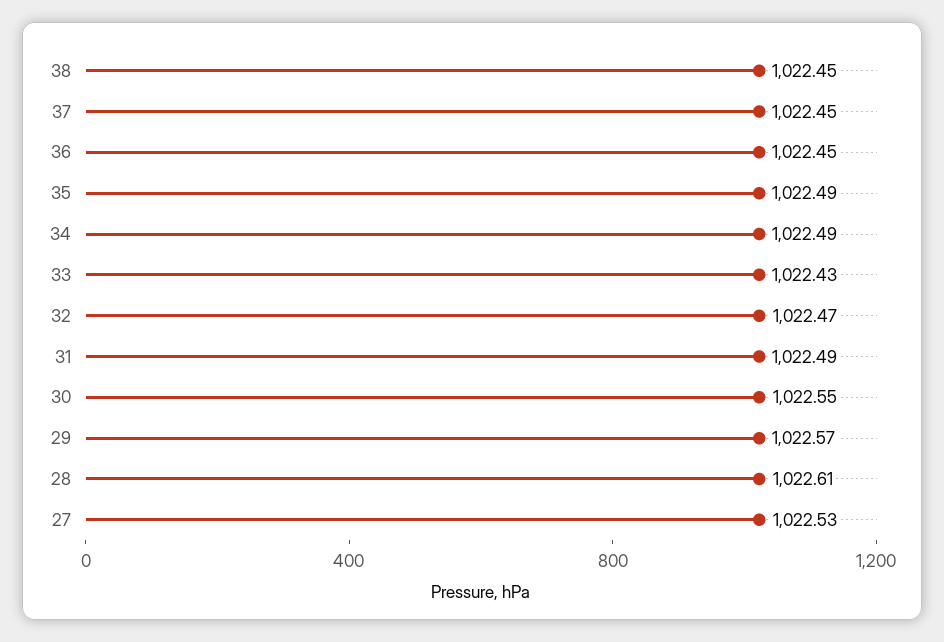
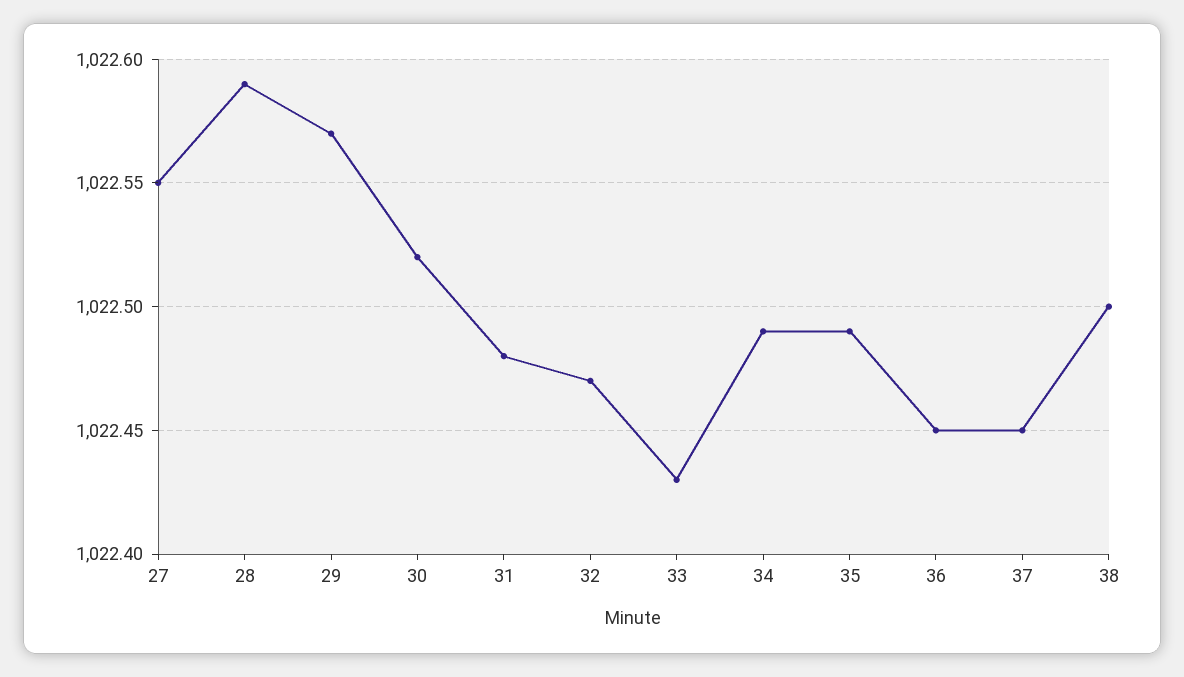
38: 1022.45 -> 1022.5
31: 1022.49 -> 1022.48
30: 1022.55 -> 1022.52
28: 1022.61 -> 1022.59
27: 1022.53 -> 1022.55

